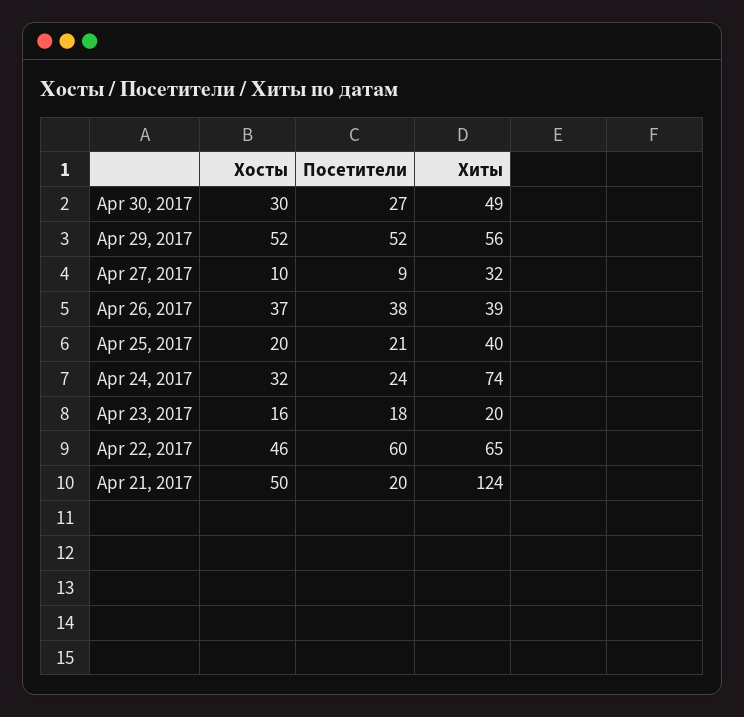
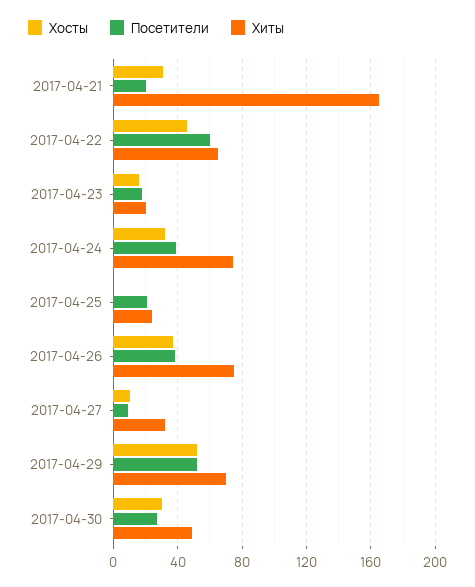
Хиты, Apr 29, 2017: 56 -> 70
Хиты, Apr 26, 2017: 39 -> 75
Хосты, Apr 25, 2017: 20 -> 0
Хиты, Apr 25, 2017: 40 -> 25
Посетители, Apr 24, 2017: 24 -> 40
Хосты, Apr 21, 2017: 50 -> 30
Хиты, Apr 21, 2017: 124 -> 165

